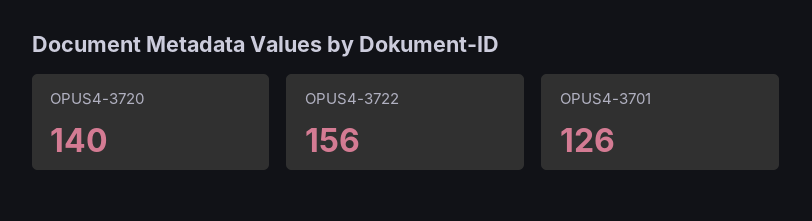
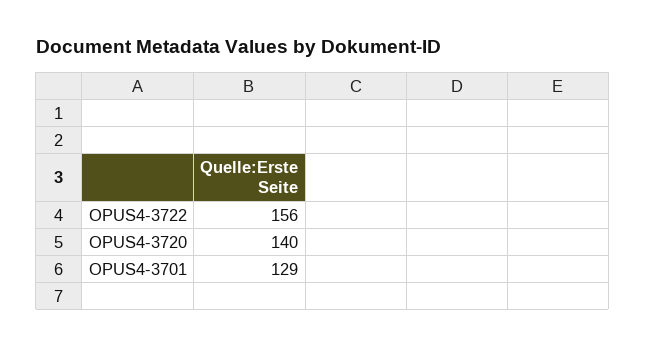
OPUS4-3701: 126 -> 129

